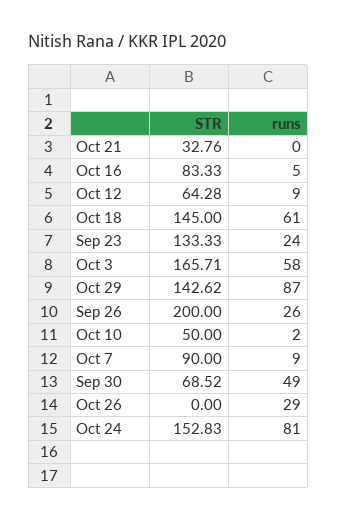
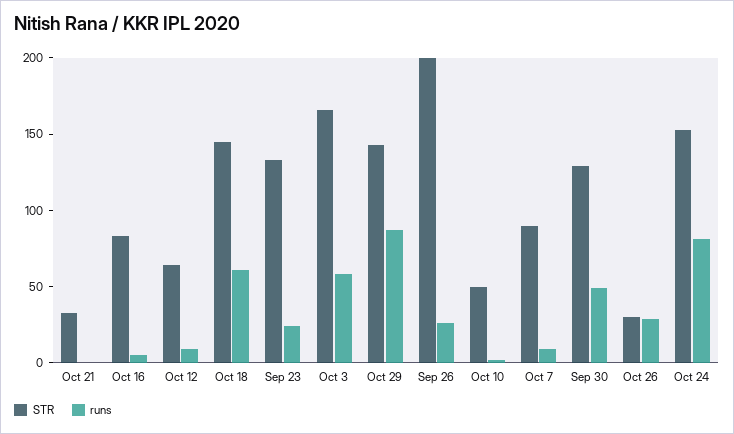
STR, Sep 30: 68.52 -> 130
STR, Oct 26: 0 -> 30

